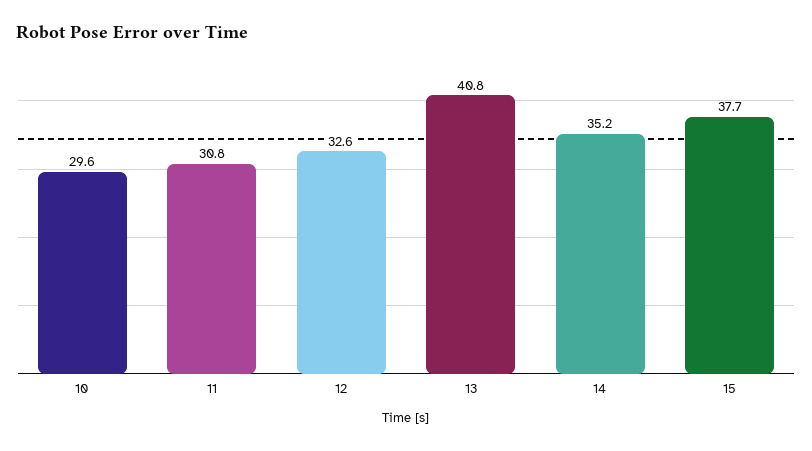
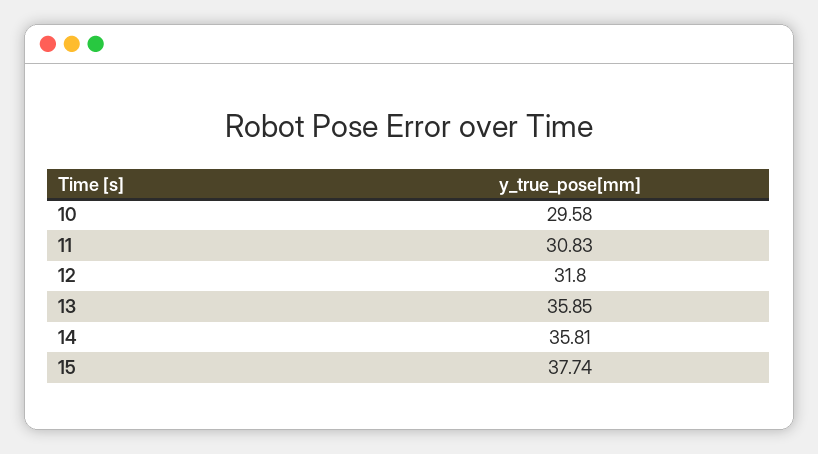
12: 32.6 -> 31.8
13: 40.8 -> 35.85
14: 35.2 -> 35.81

